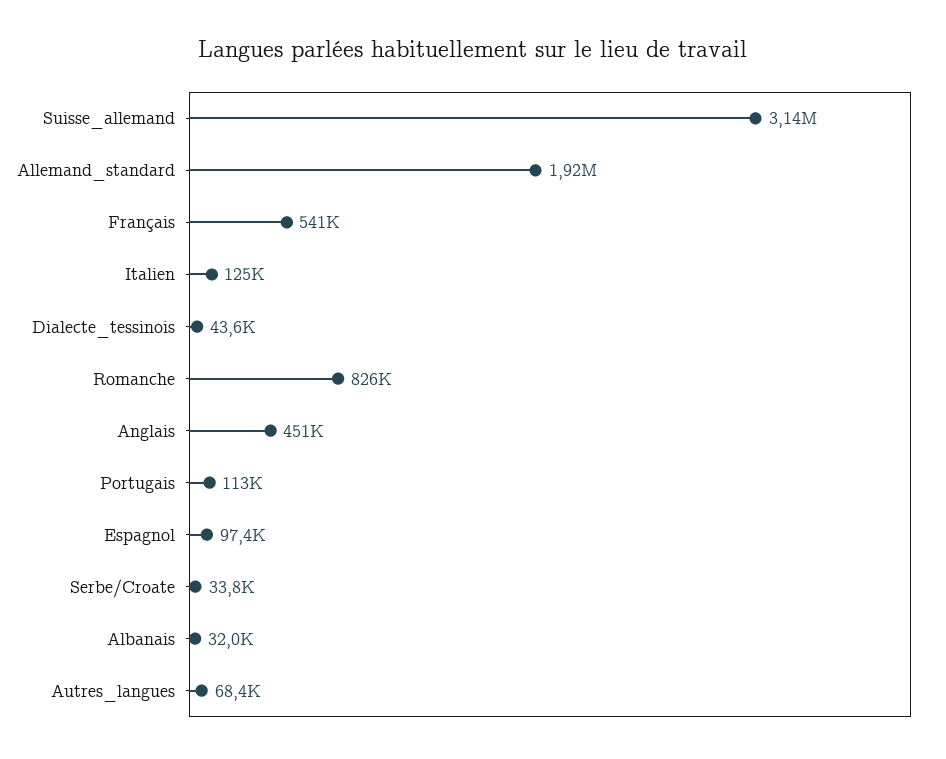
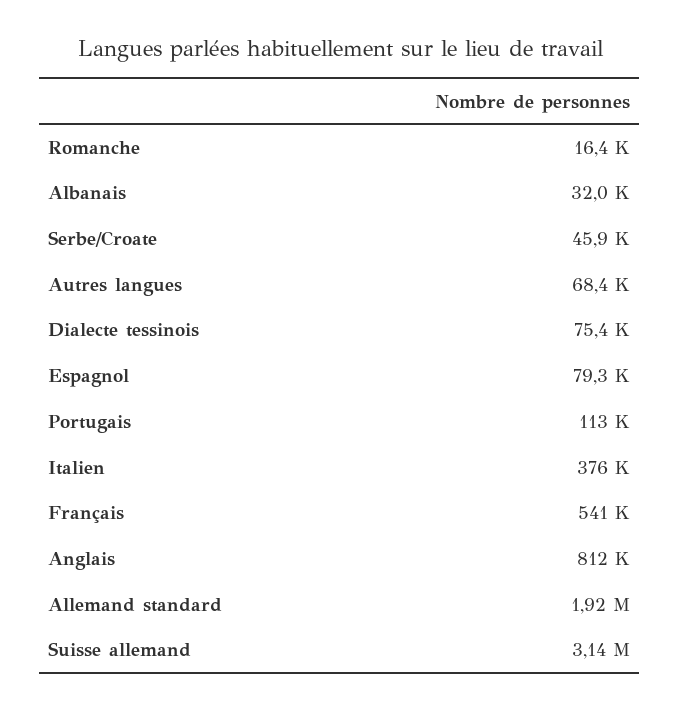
Italien: 125000 -> 376000
Dialecte_tessinois: 43600 -> 75400
Romanche: 826000 -> 16400
Anglais: 451000 -> 812000
Espagnol: 97400 -> 79300
Serbe/Croate: 33800 -> 45900

